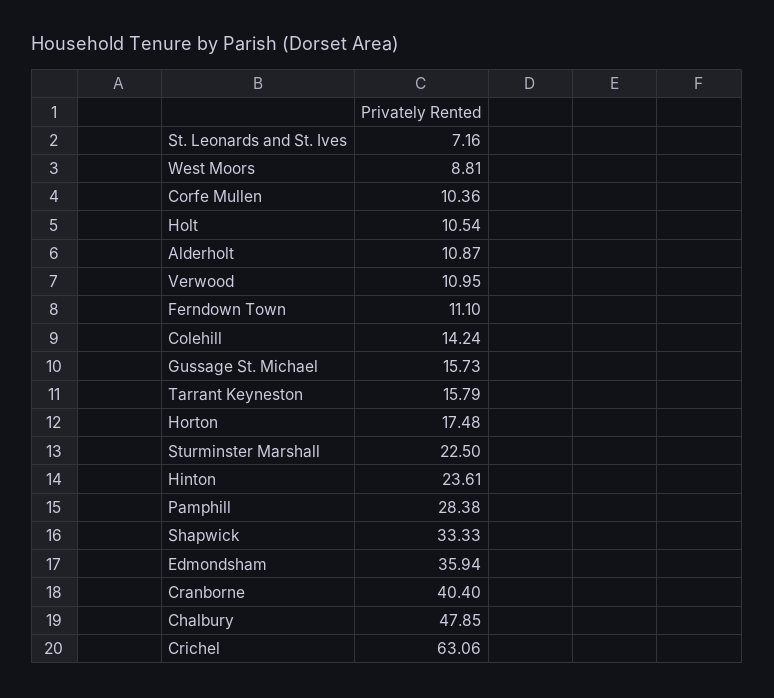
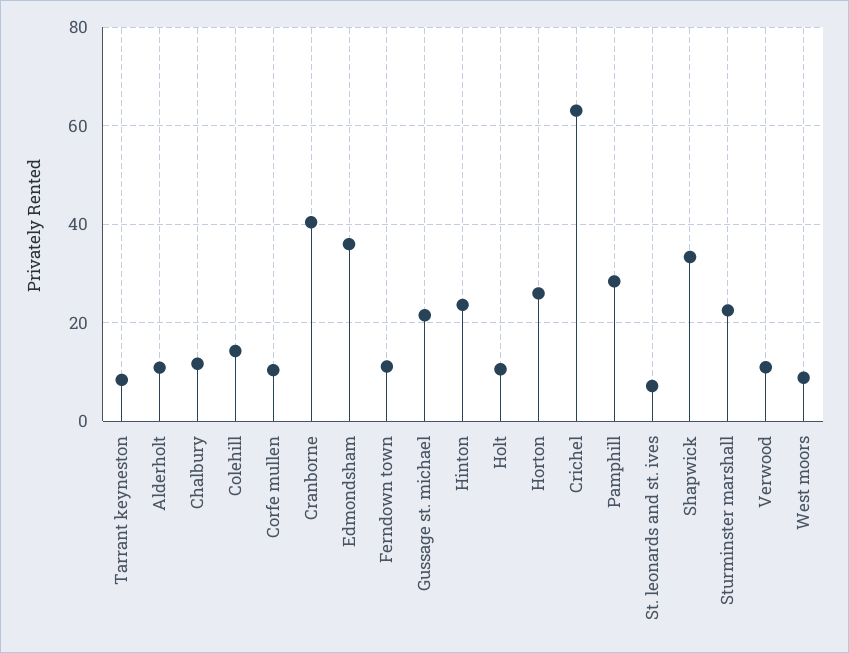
Gussage St. Michael: 15.73 -> 22
Tarrant Keyneston: 15.79 -> 8
Horton: 17.48 -> 26
Chalbury: 47.85 -> 12

